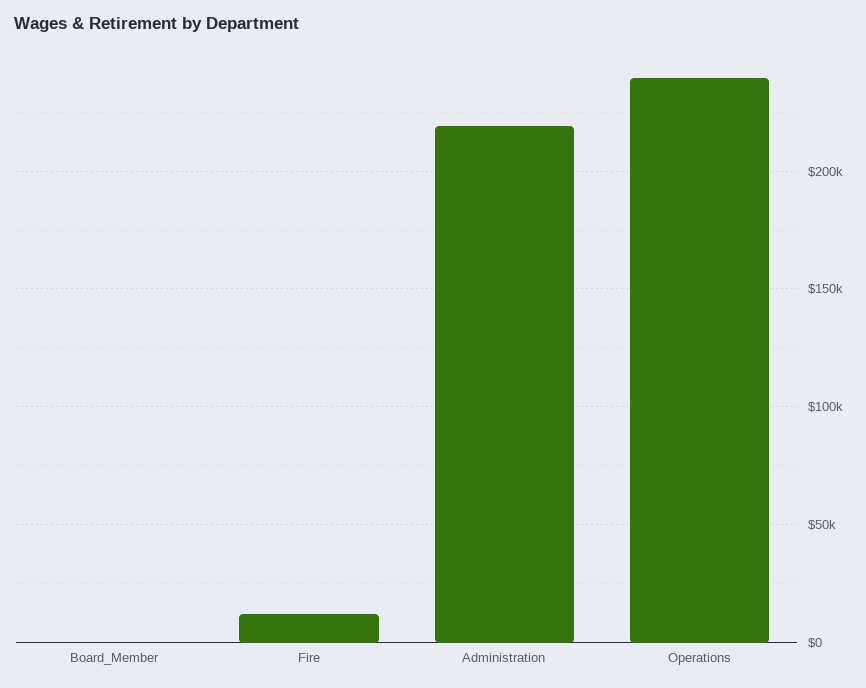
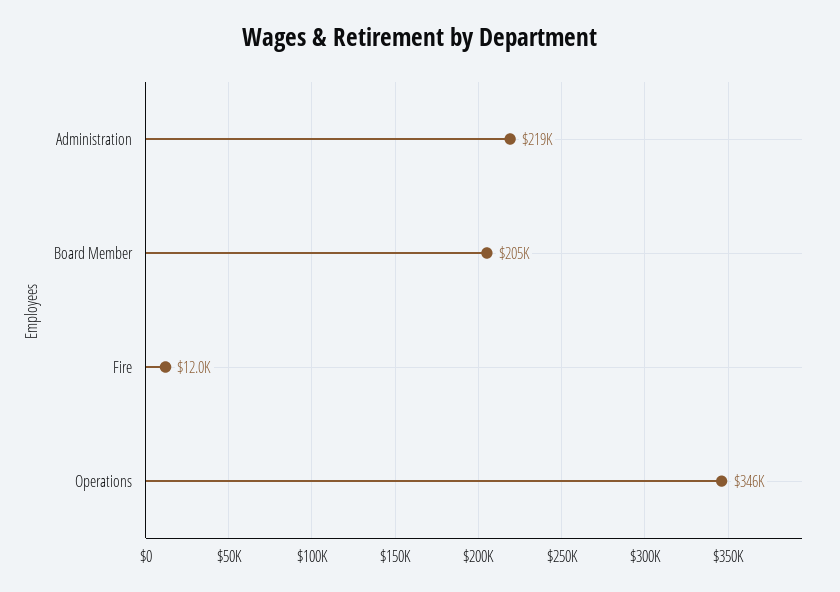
Board_Member: 0 -> 205000
Operations: 240000 -> 346000

